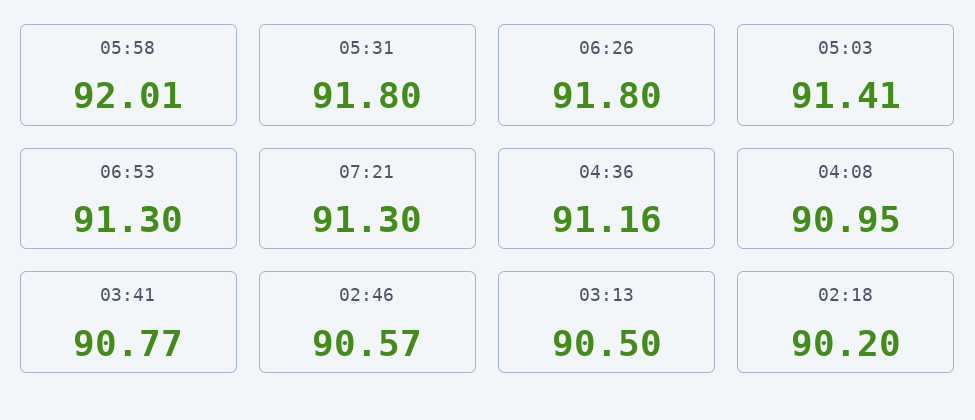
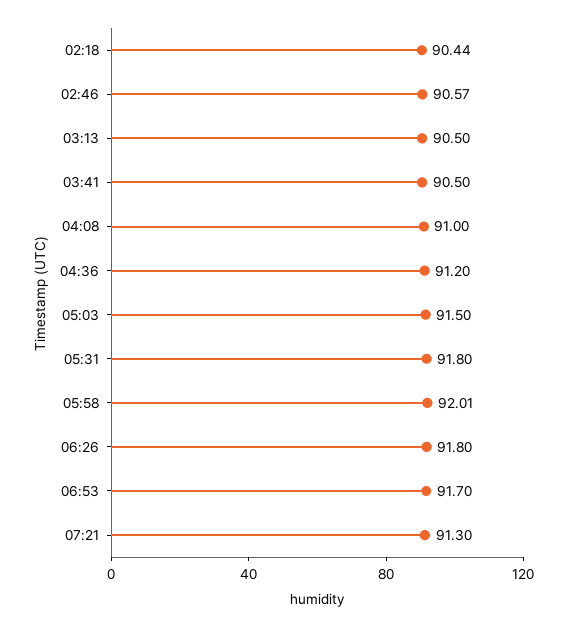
05:03: 91.41 -> 91.5
06:53: 91.3 -> 91.7
04:36: 91.16 -> 91.2
04:08: 90.95 -> 91
03:41: 90.77 -> 90.5
02:18: 90.2 -> 90.44

